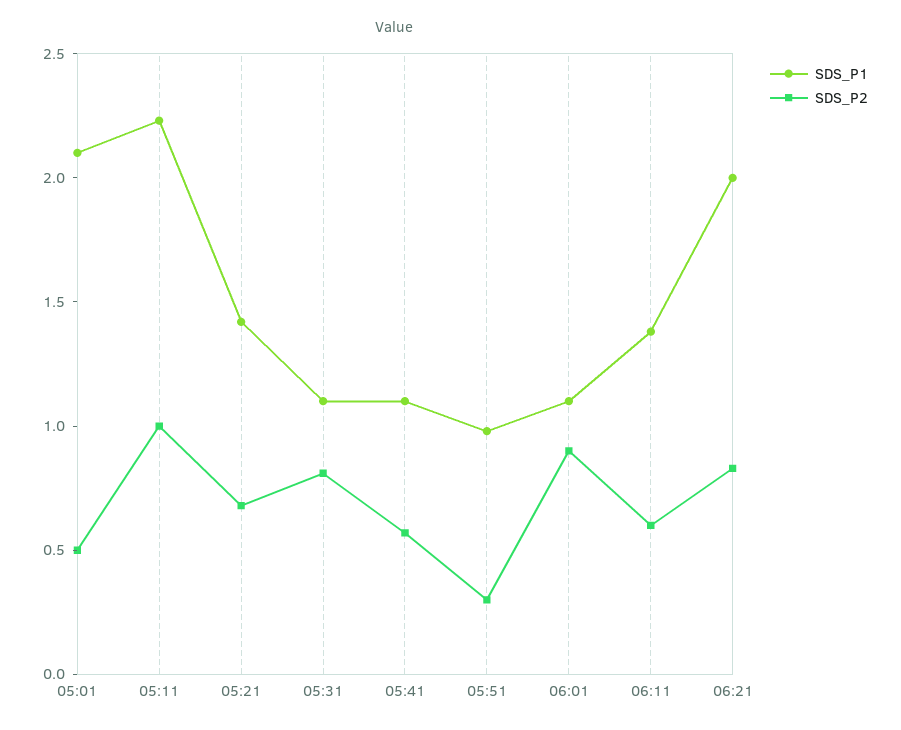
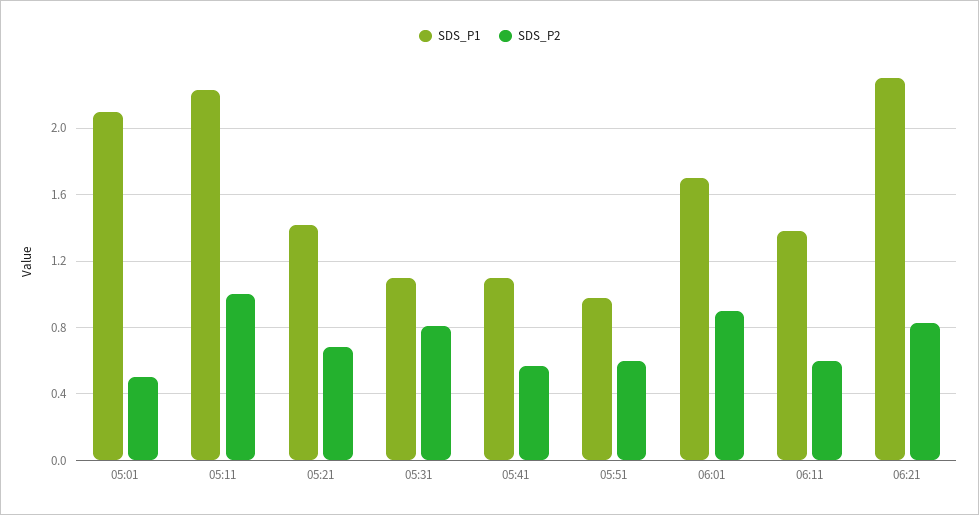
SDS_P2, 05:51: 0.3 -> 0.6
SDS_P1, 06:01: 1.1 -> 1.7
SDS_P1, 06:21: 2 -> 2.3

